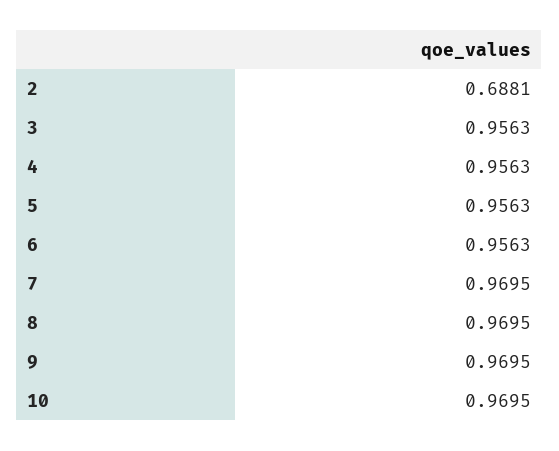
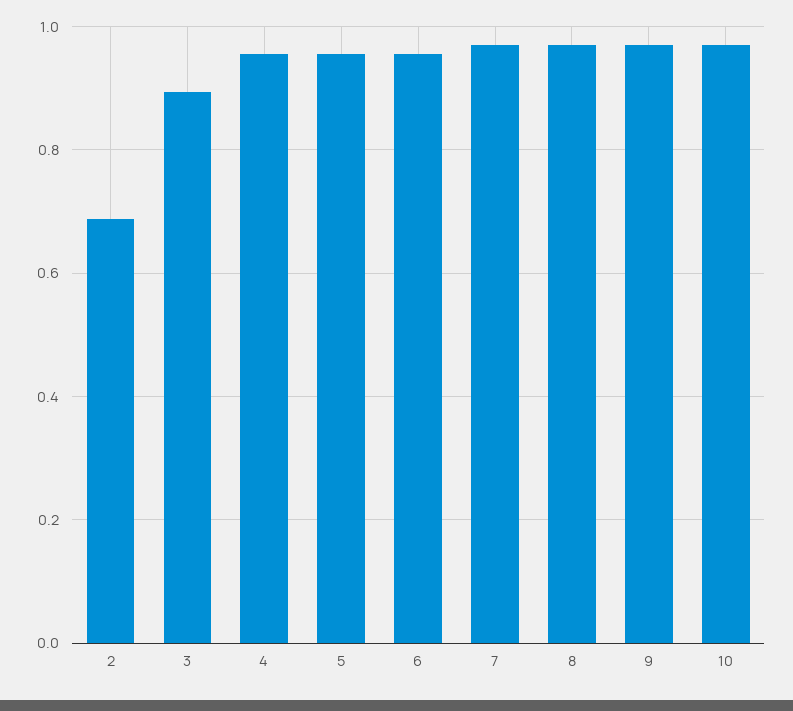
3: 0.9563 -> 0.9

